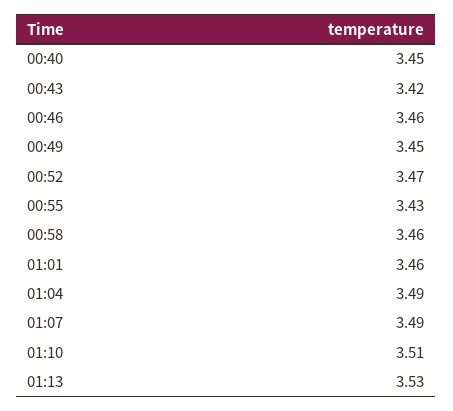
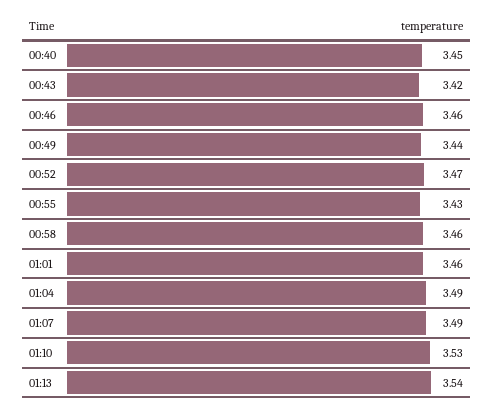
00:49: 3.45 -> 3.44
01:10: 3.51 -> 3.53
01:13: 3.53 -> 3.54

